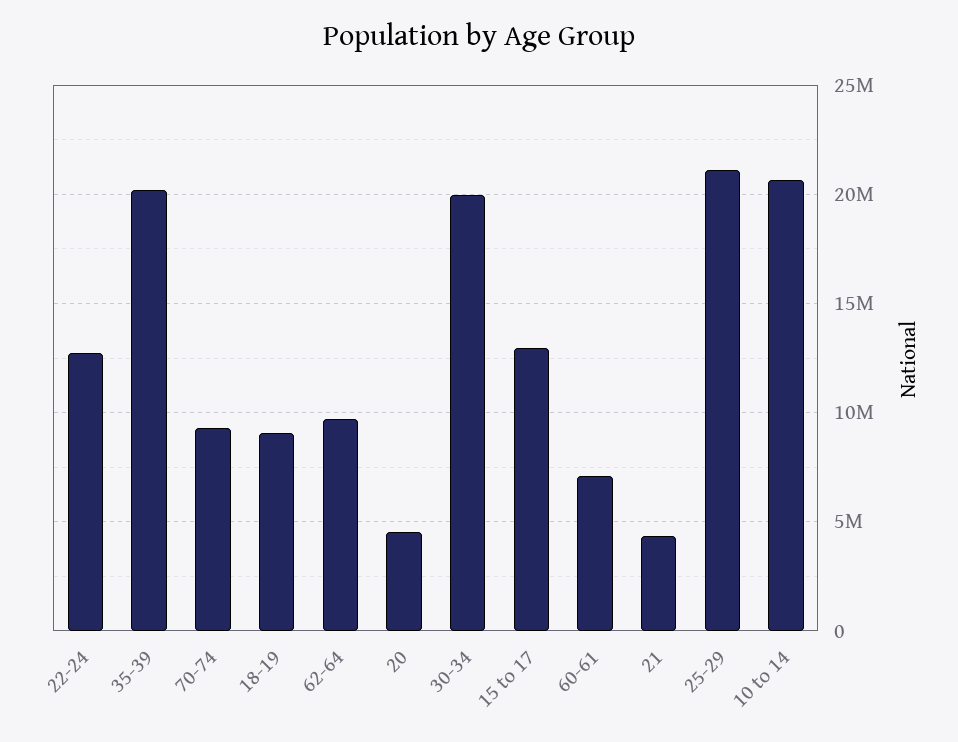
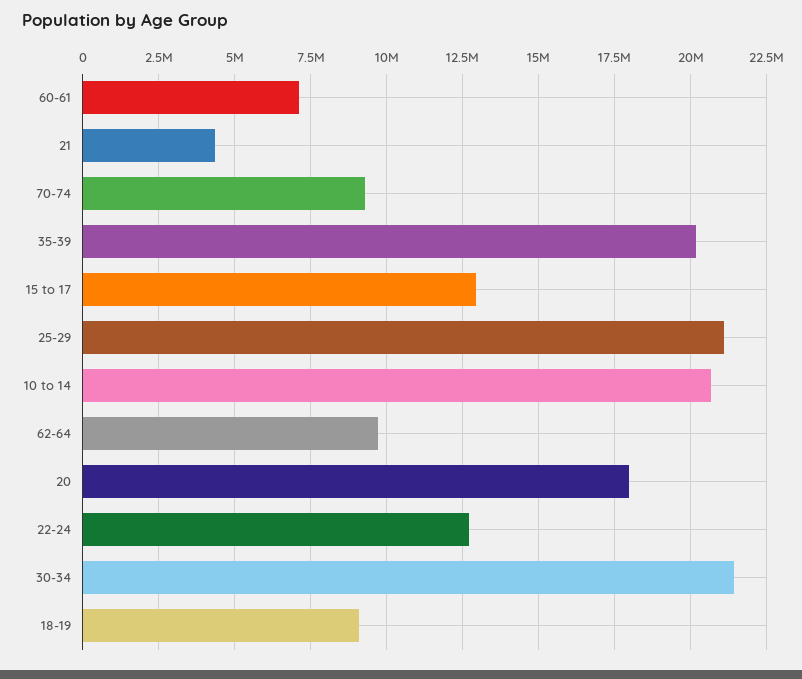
20: 4500000 -> 18000000
30-34: 20000000 -> 21500000

